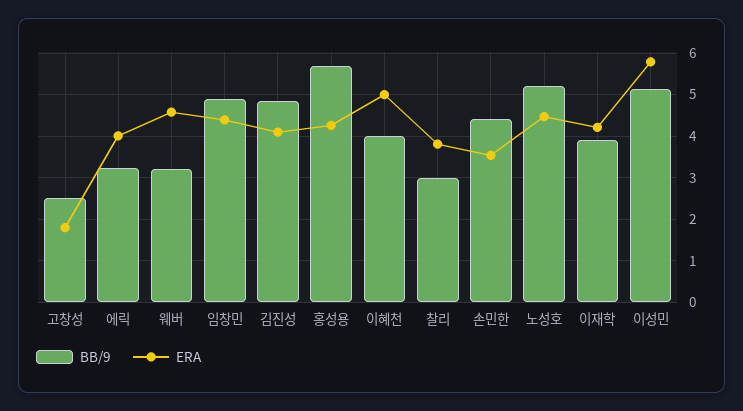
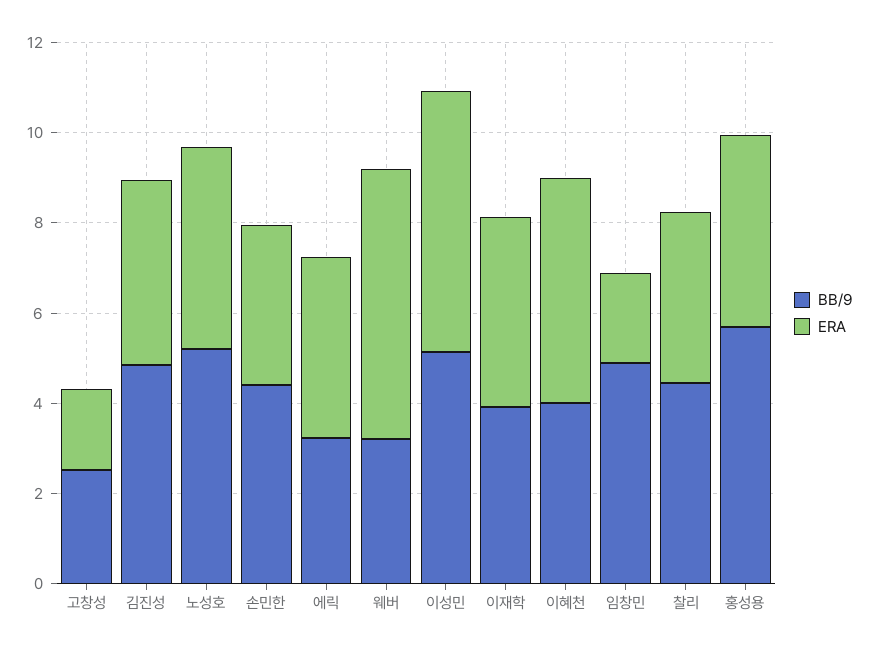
ERA, 웨버: 4.6 -> 6
ERA, 임창민: 4.4 -> 2
BB/9, 찰리: 3 -> 4.5

